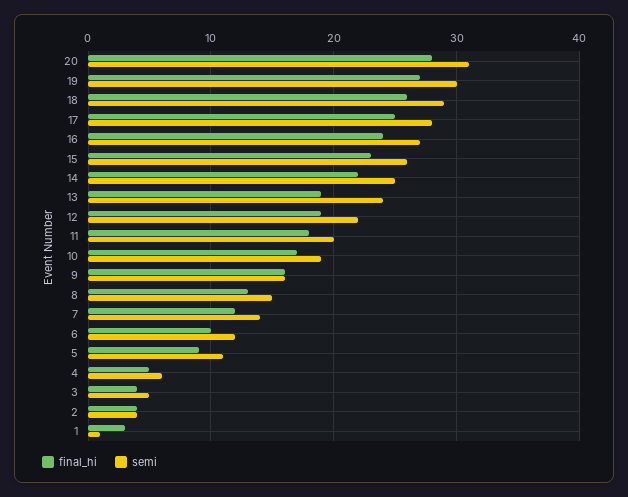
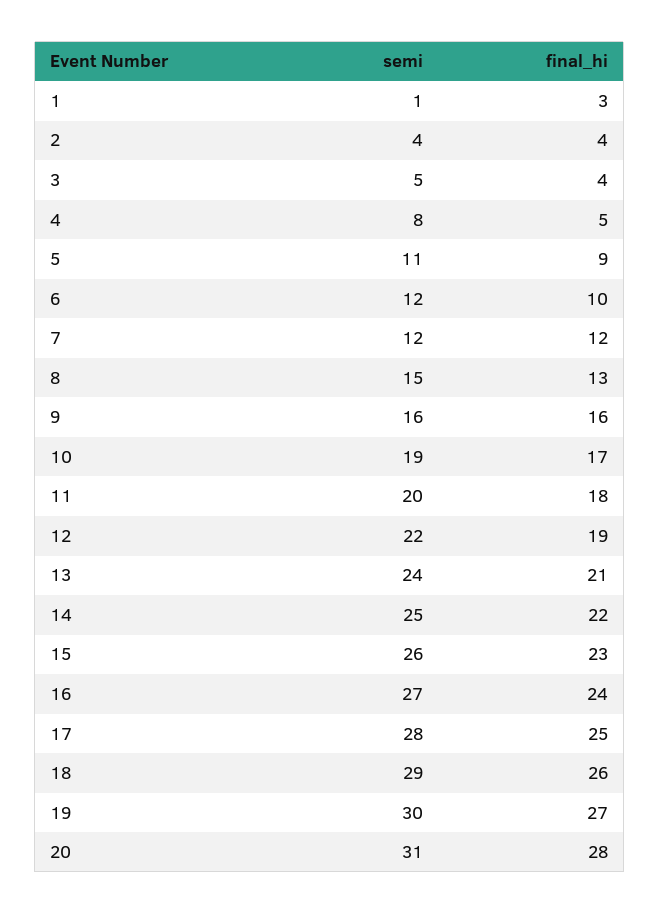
final_hi, 13: 19 -> 21
semi, 7: 14 -> 12
semi, 4: 6 -> 8

